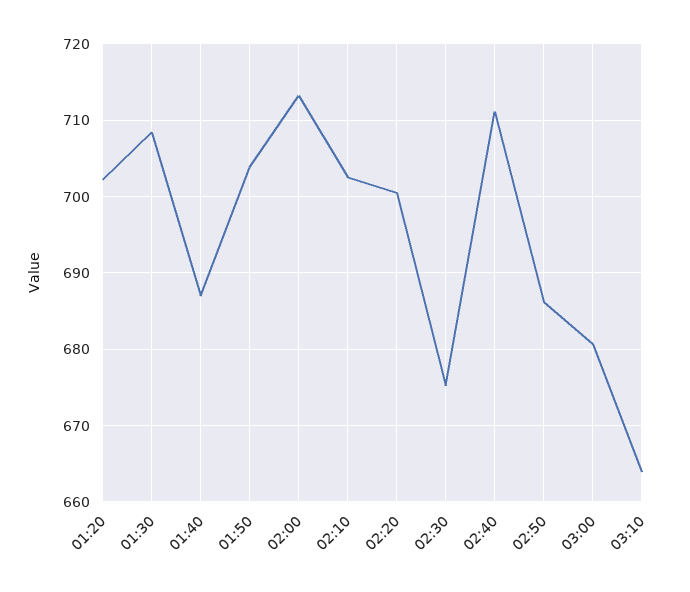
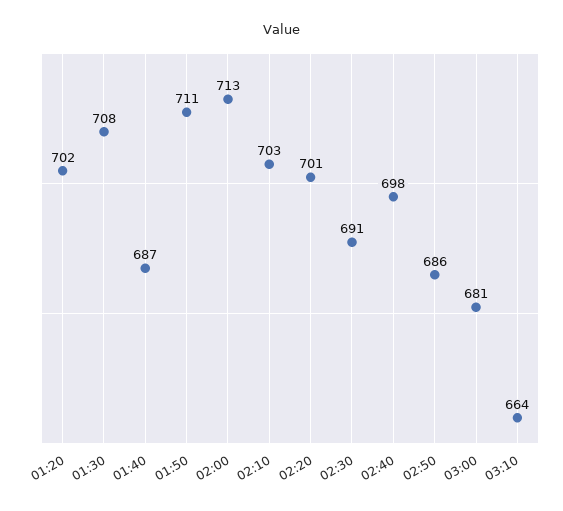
01:50: 704 -> 711
02:30: 675 -> 691
02:40: 711 -> 698

